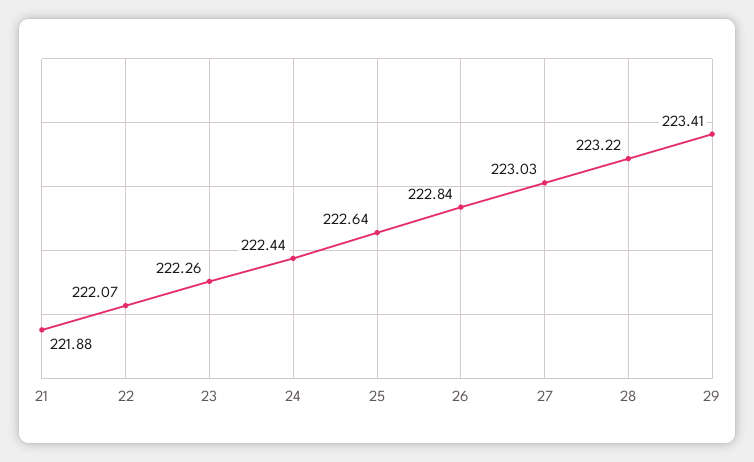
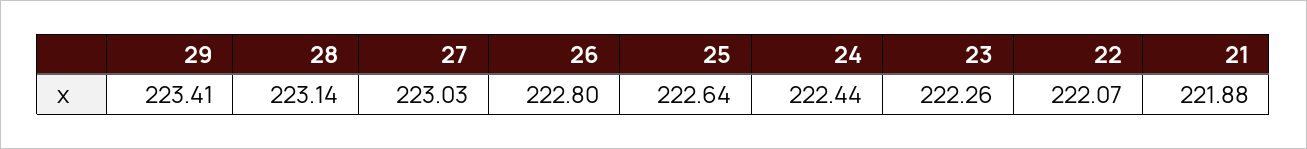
26: 222.84 -> 222.8
28: 223.22 -> 223.14

